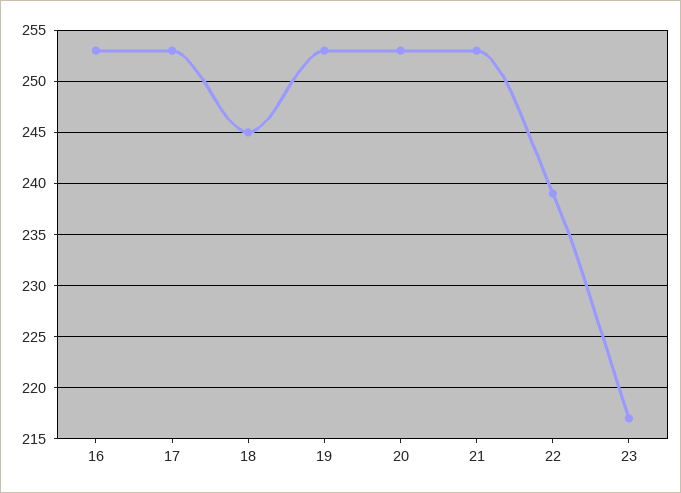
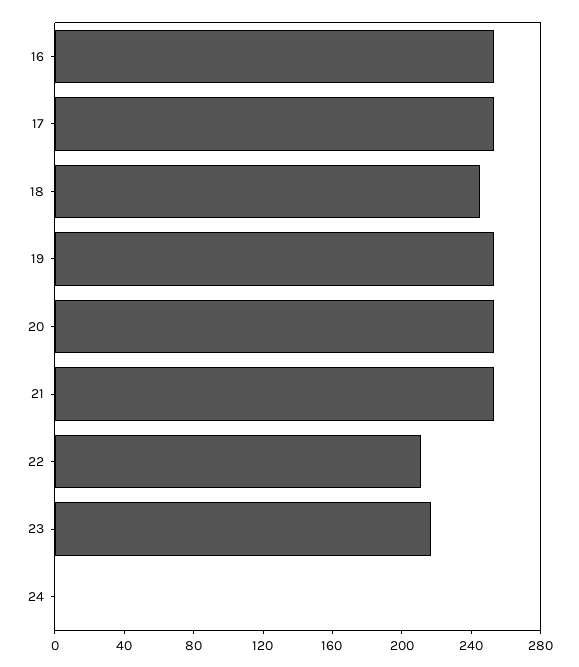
22: 239 -> 210
24: none -> 0

